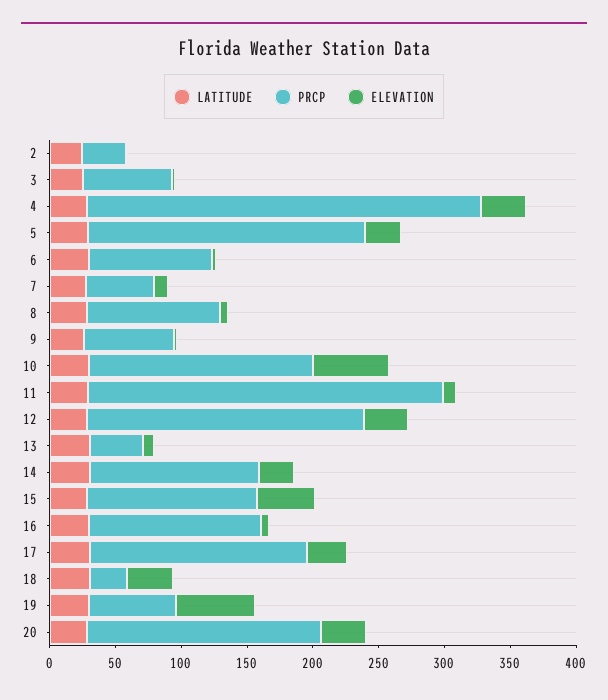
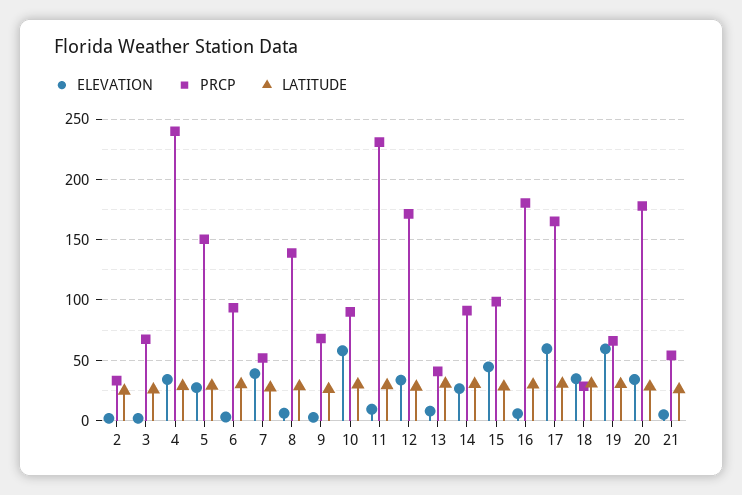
PRCP, 4: 300 -> 240
PRCP, 5: 210 -> 150
ELEVATION, 7: 10 -> 40
PRCP, 8: 100 -> 140
PRCP, 10: 170 -> 90
PRCP, 11: 270 -> 230
PRCP, 12: 210 -> 170
PRCP, 14: 130 -> 90
PRCP, 15: 130 -> 100
PRCP, 16: 130 -> 180
ELEVATION, 17: 30 -> 60
ELEVATION, 21: none -> 5
PRCP, 21: none -> 55
LATITUDE, 21: none -> 25

